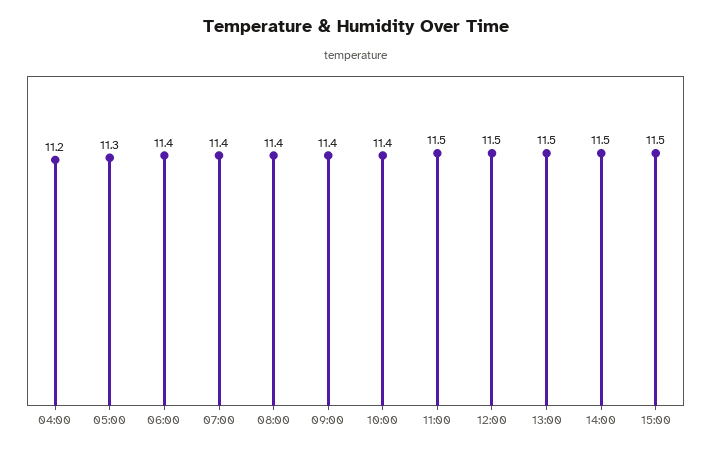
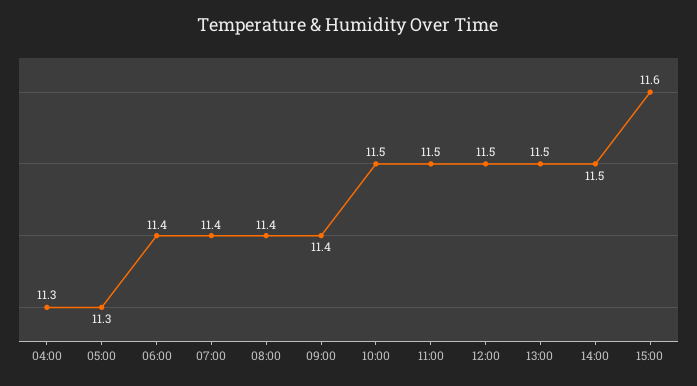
04:00: 11.2 -> 11.3
10:00: 11.4 -> 11.5
15:00: 11.5 -> 11.6

